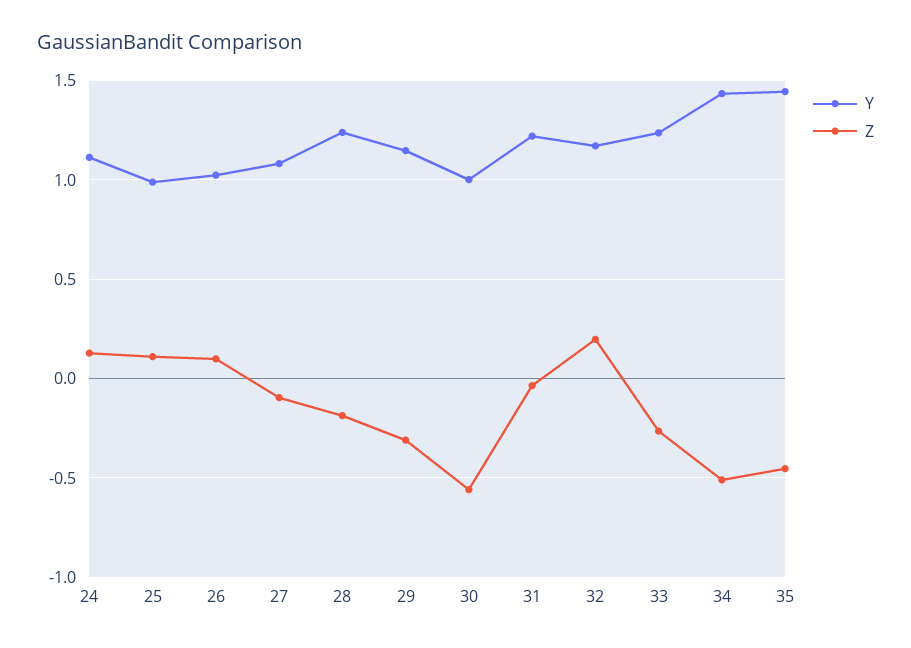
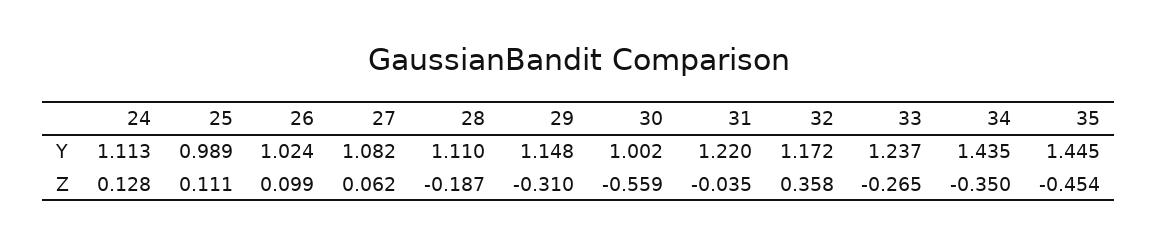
Z, 27: -0.1 -> 0.062
Y, 28: 1.25 -> 1.11
Z, 32: 0.2 -> 0.358
Z, 34: -0.5 -> -0.35

